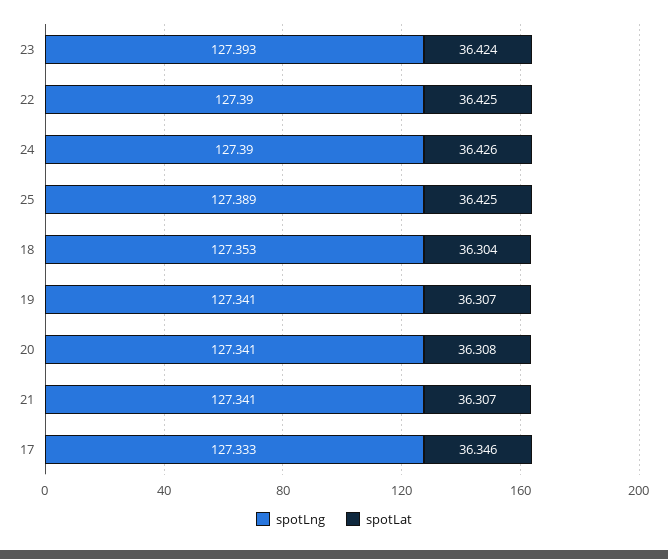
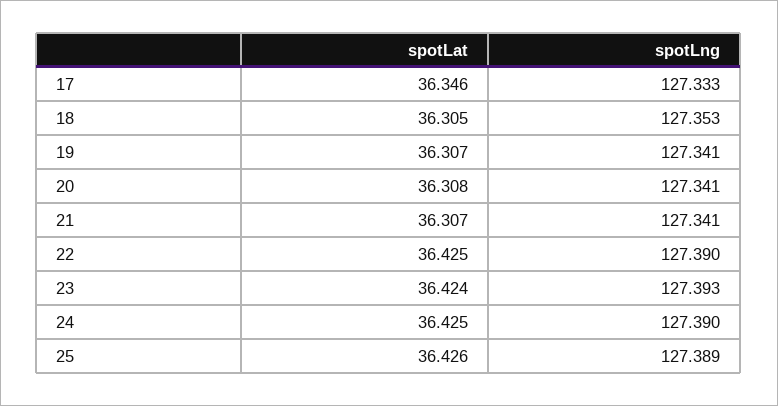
spotLat, 24: 36.426 -> 36.425
spotLat, 25: 36.425 -> 36.426
spotLat, 18: 36.304 -> 36.305

